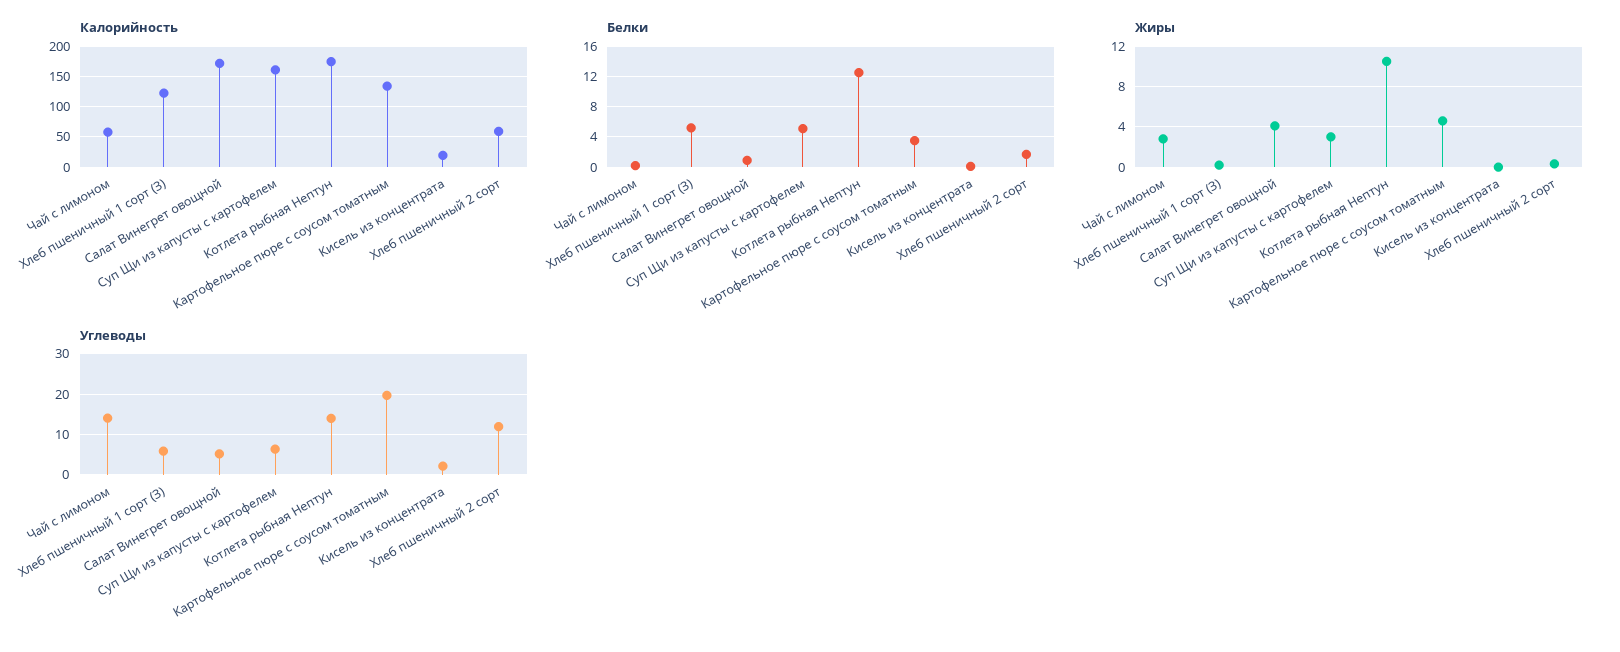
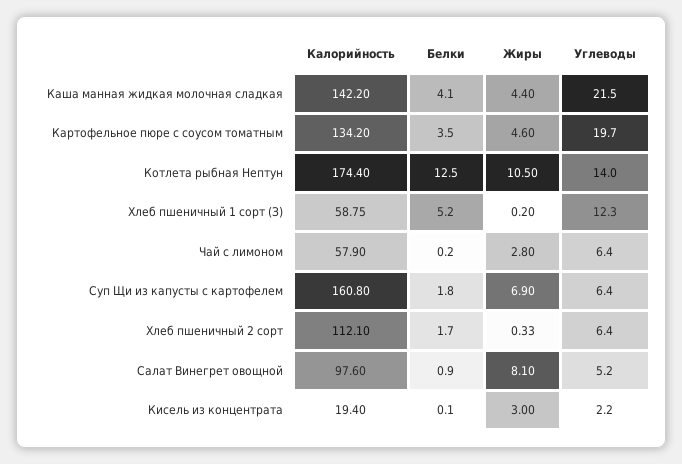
Калорийность, Хлеб пшеничный 1 сорт (З): 120 -> 58.75
Калорийность, Салат Винегрет овощной: 170 -> 97.6
Калорийность, Хлеб пшеничный 2 сорт: 60 -> 112.1
Белки, Суп Щи из капусты с картофелем: 5 -> 1.8
Жиры, Салат Винегрет овощной: 4 -> 8.1
Жиры, Суп Щи из капусты с картофелем: 3 -> 6.9
Жиры, Кисель из концентрата: 0 -> 3
Углеводы, Чай с лимоном: 14 -> 6.4
Углеводы, Хлеб пшеничный 1 сорт (З): 6 -> 12.3
Углеводы, Хлеб пшеничный 2 сорт: 12 -> 6.4
Калорийность, Каша манная жидкая молочная сладкая: none -> 142.2
Белки, Каша манная жидкая молочная сладкая: none -> 4.1
Жиры, Каша манная жидкая молочная сладкая: none -> 4.4
Углеводы, Каша манная жидкая молочная сладкая: none -> 21.5

